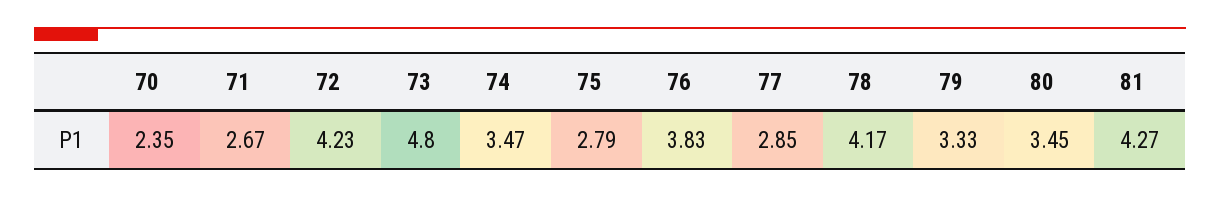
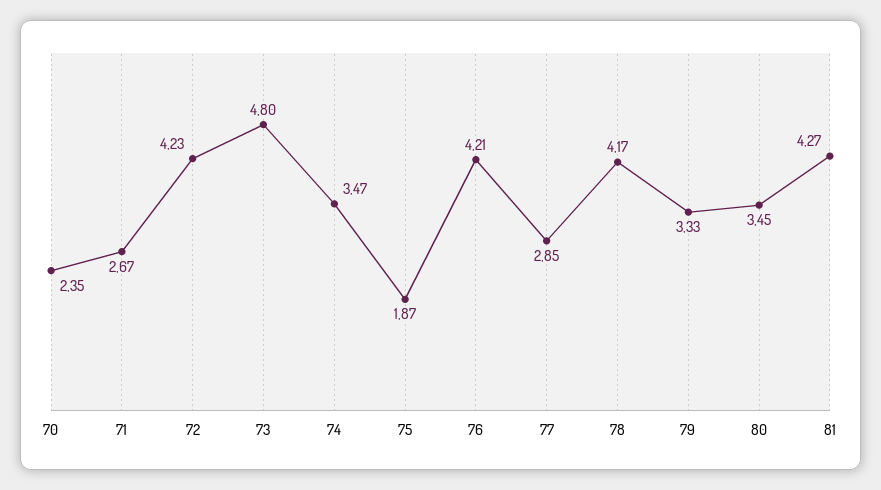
75: 2.79 -> 1.87
76: 3.83 -> 4.21

